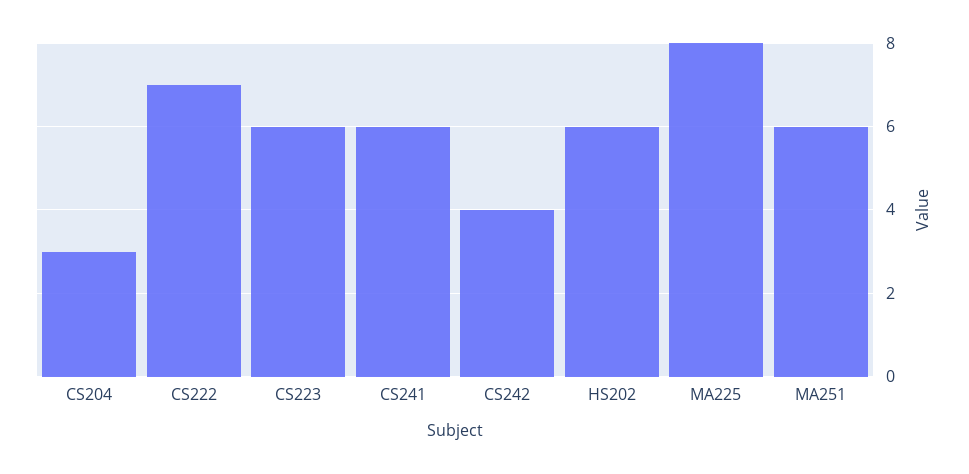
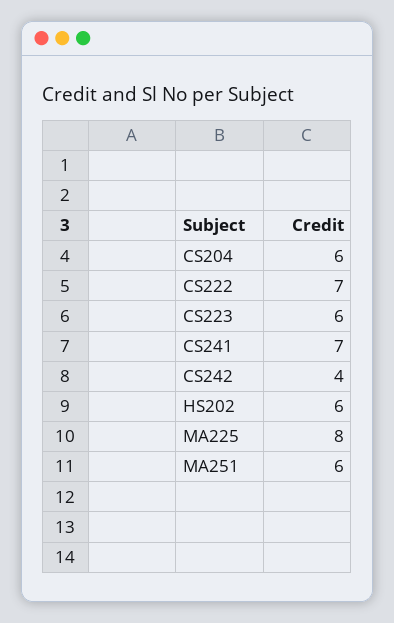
CS204: 3 -> 6
CS241: 6 -> 7

